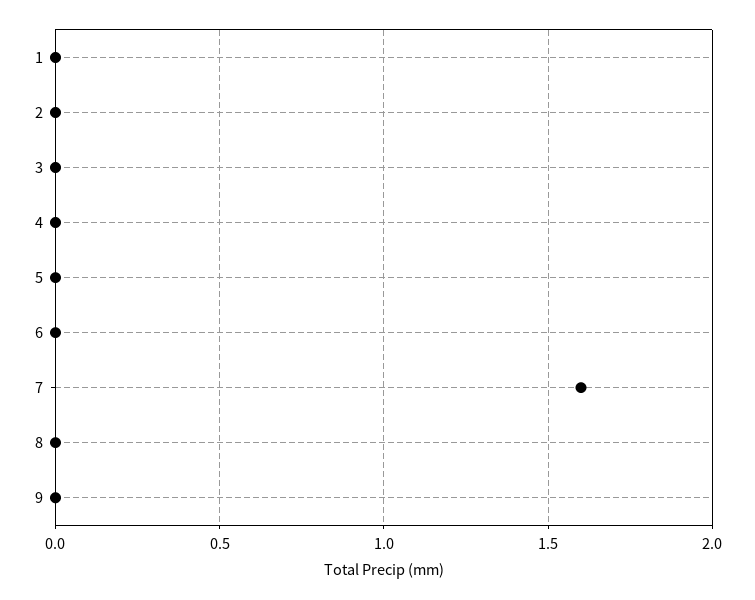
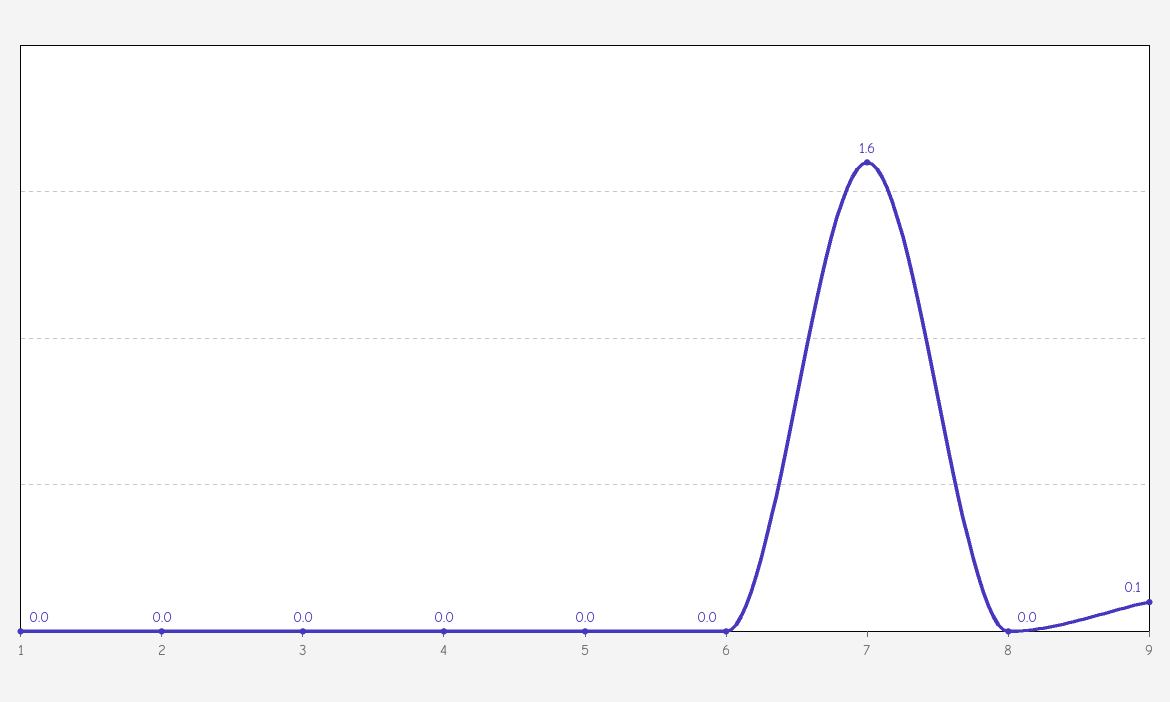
9: 0 -> 0.1

